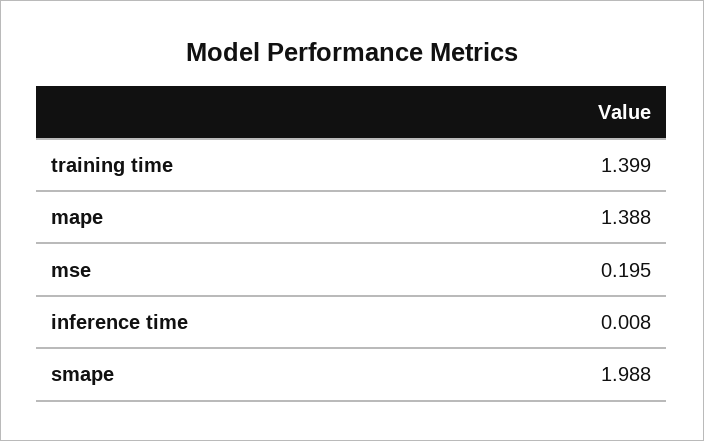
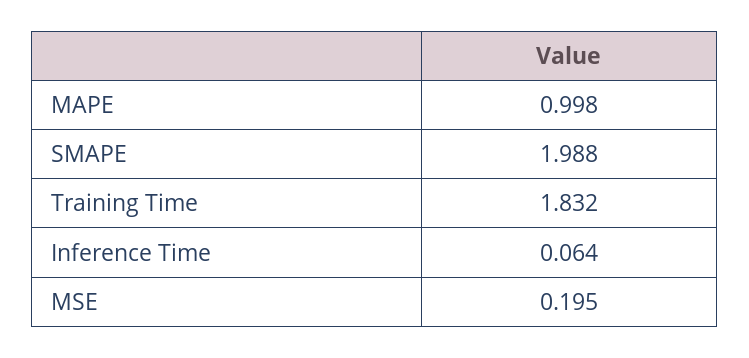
training time: 1.399 -> 1.832
mape: 1.388 -> 0.998
inference time: 0.008 -> 0.064

